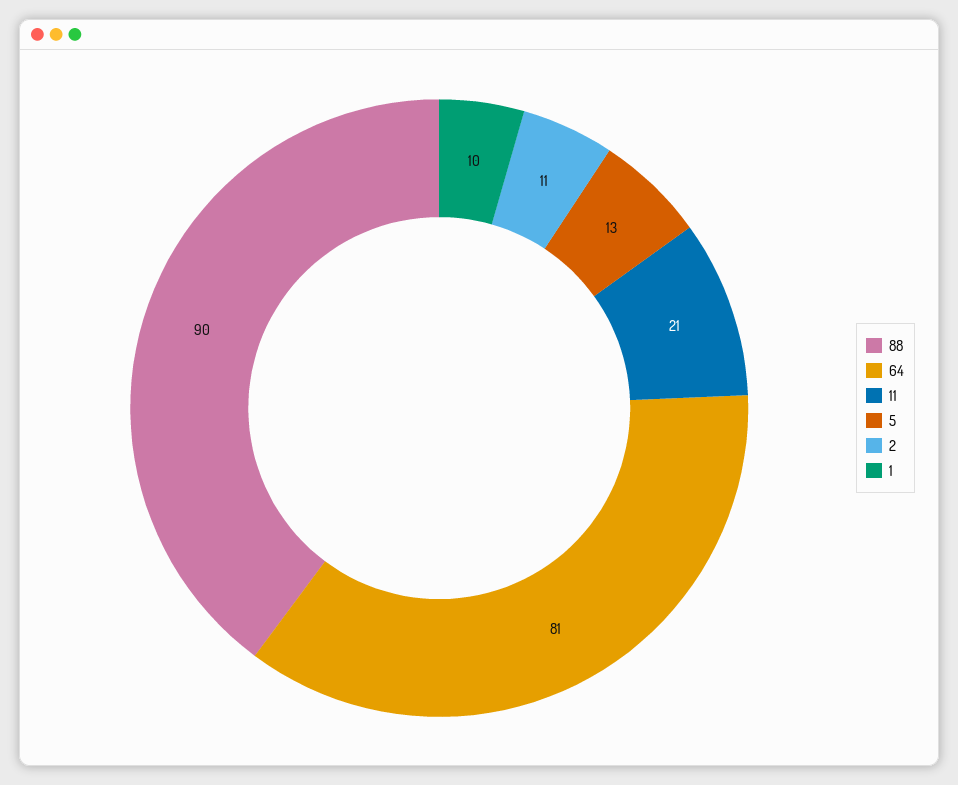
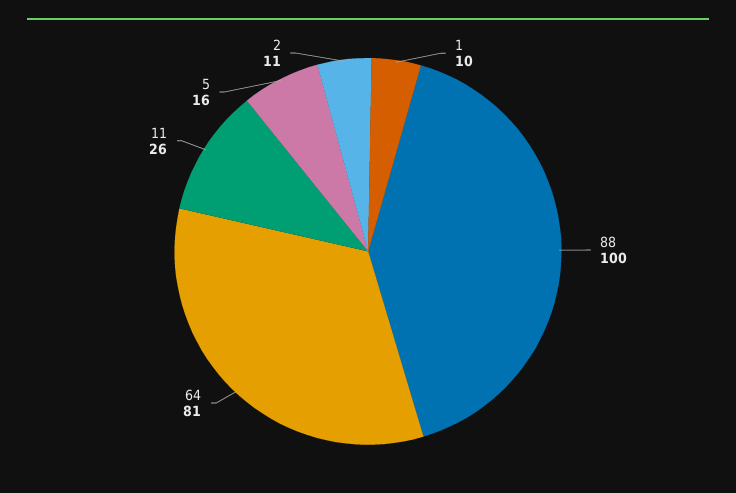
88: 90 -> 100
11: 21 -> 26
5: 13 -> 16

